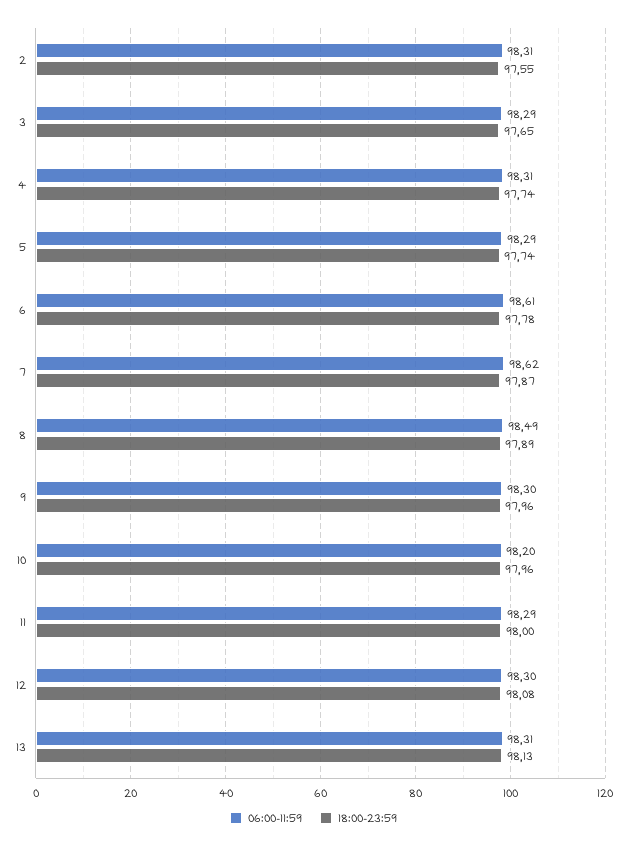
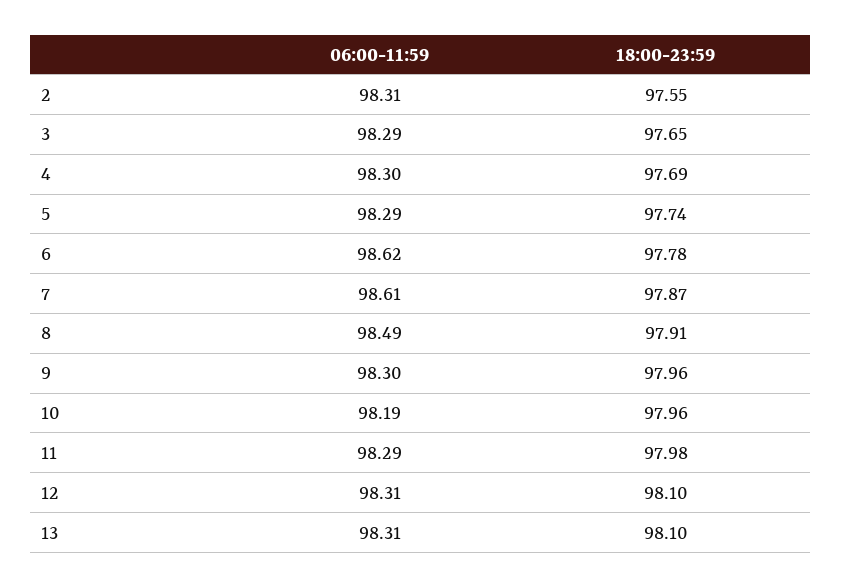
06:00-11:59, 4: 98.31 -> 98.3
18:00-23:59, 4: 97.74 -> 97.69
06:00-11:59, 6: 98.61 -> 98.62
06:00-11:59, 7: 98.62 -> 98.61
18:00-23:59, 8: 97.89 -> 97.91
06:00-11:59, 10: 98.2 -> 98.19
18:00-23:59, 11: 98 -> 97.98
06:00-11:59, 12: 98.3 -> 98.31
18:00-23:59, 12: 98.08 -> 98.1
18:00-23:59, 13: 98.13 -> 98.1

